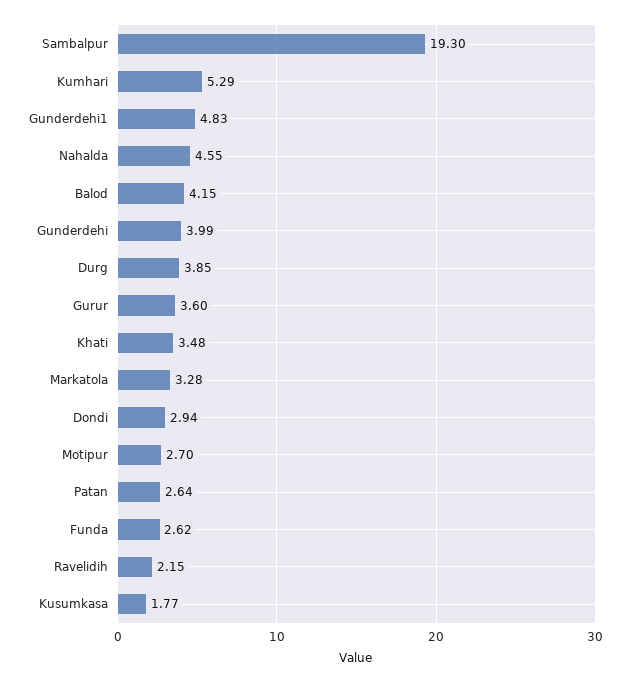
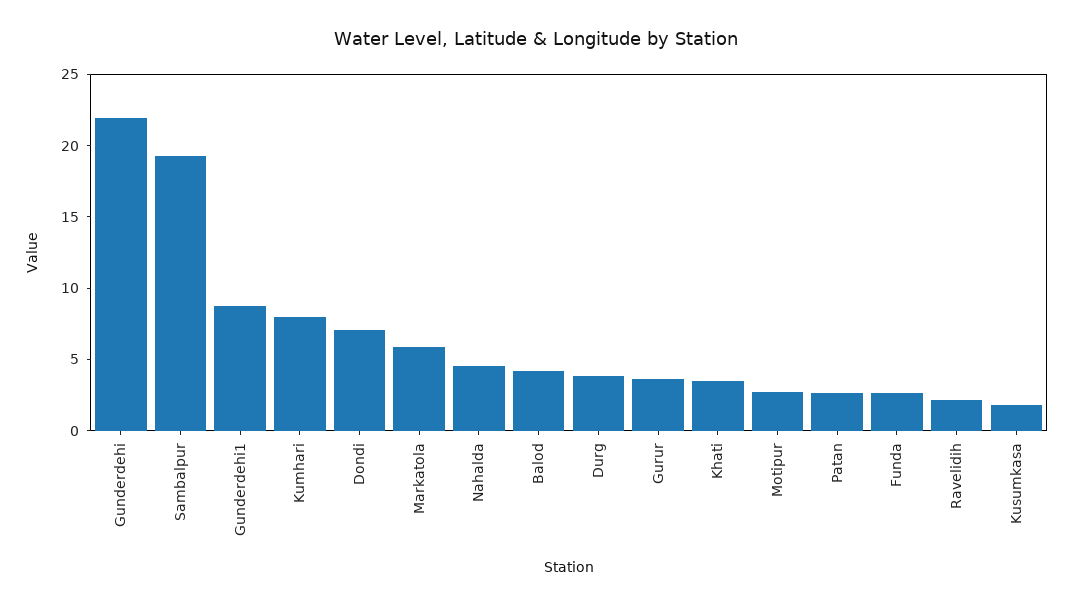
Kumhari: 5.29 -> 8
Gunderdehi1: 4.83 -> 9
Gunderdehi: 3.99 -> 22
Markatola: 3.28 -> 6
Dondi: 2.94 -> 7

